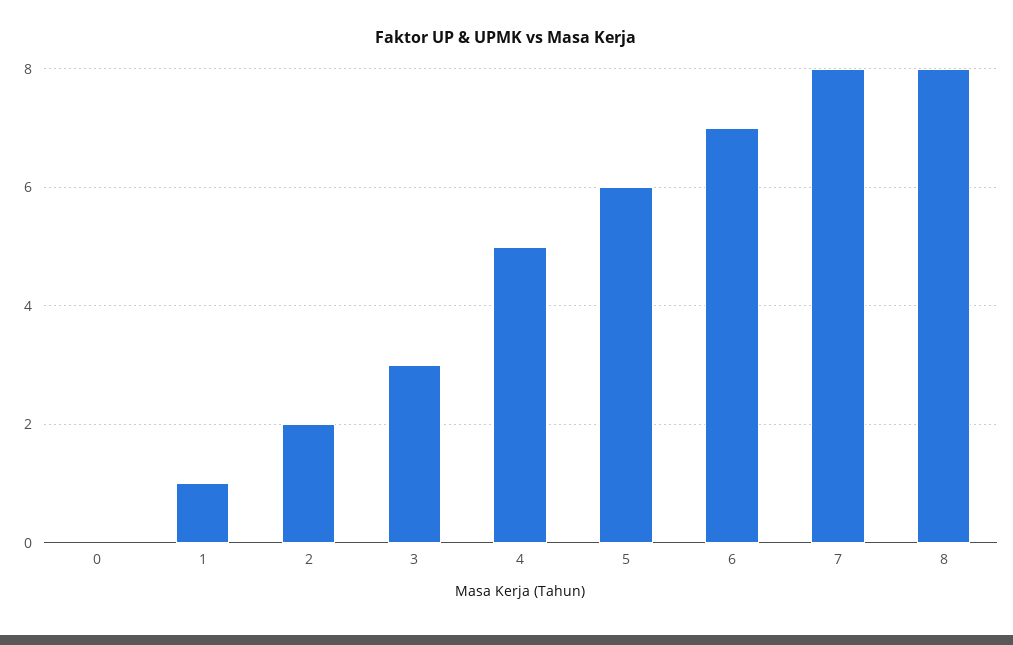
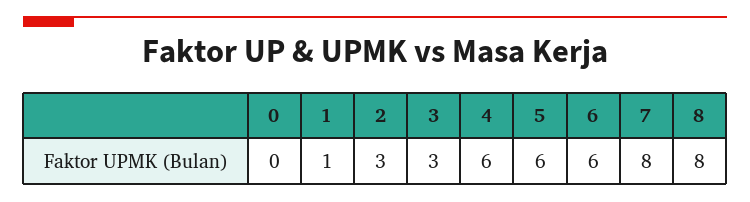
2: 2 -> 3
4: 5 -> 6
6: 7 -> 6

